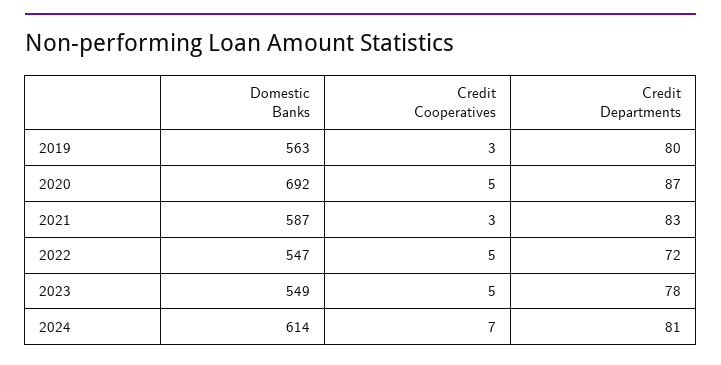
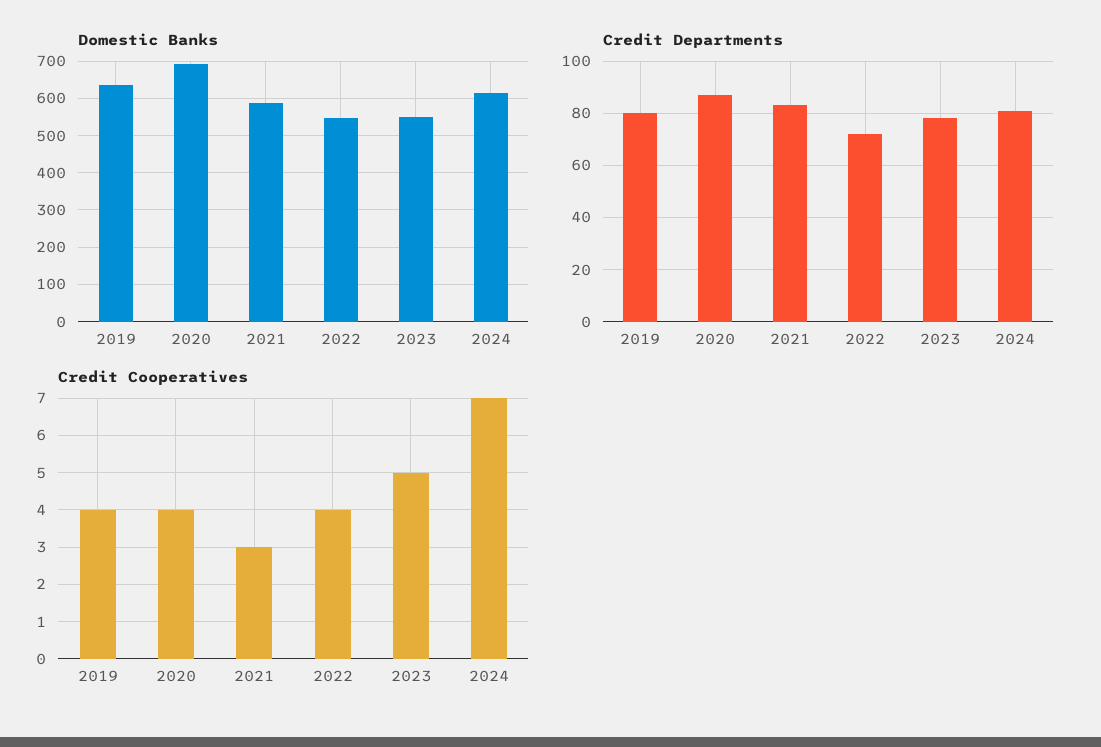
Domestic Banks, 2019: 563 -> 640
Credit Cooperatives, 2019: 3 -> 4
Credit Cooperatives, 2020: 5 -> 4
Credit Cooperatives, 2022: 5 -> 4

